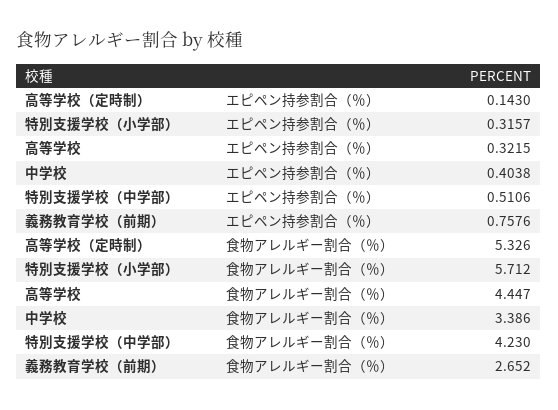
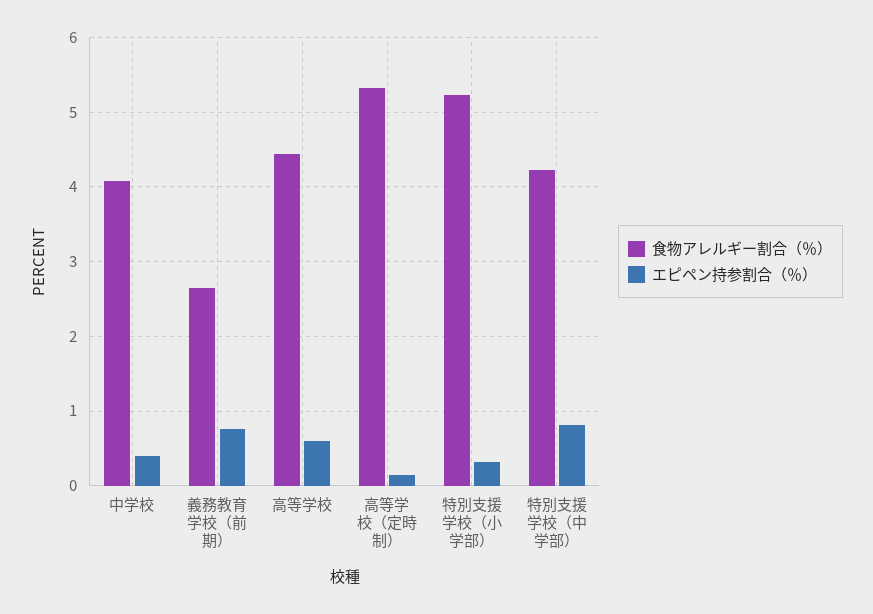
エピペン持参割合（％）, 高等学校: 0.3215 -> 0.6
エピペン持参割合（％）, 特別支援学校（中学部）: 0.5106 -> 0.8
食物アレルギー割合（％）, 特別支援学校（小学部）: 5.712 -> 5.2
食物アレルギー割合（％）, 中学校: 3.386 -> 4.1

